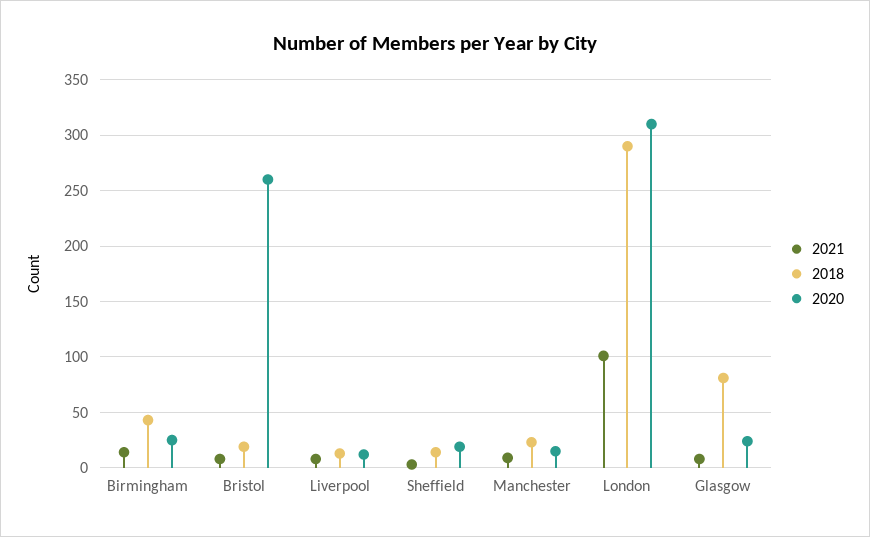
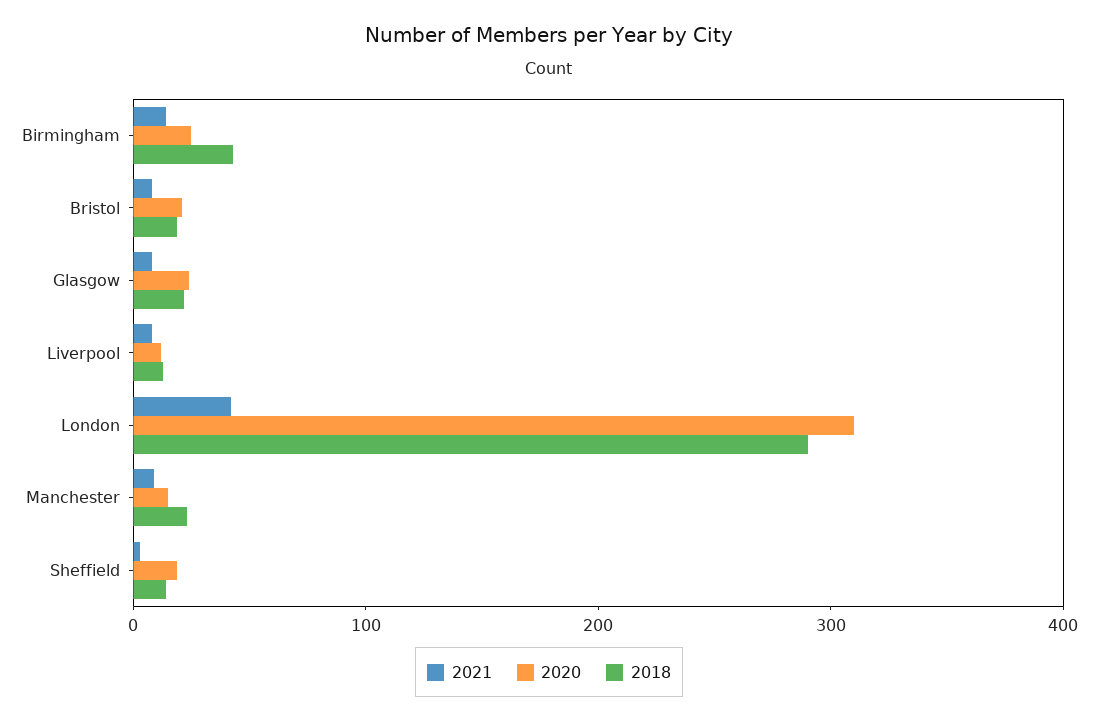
2020, Bristol: 260 -> 20
2021, London: 100 -> 40
2018, Glasgow: 80 -> 20

